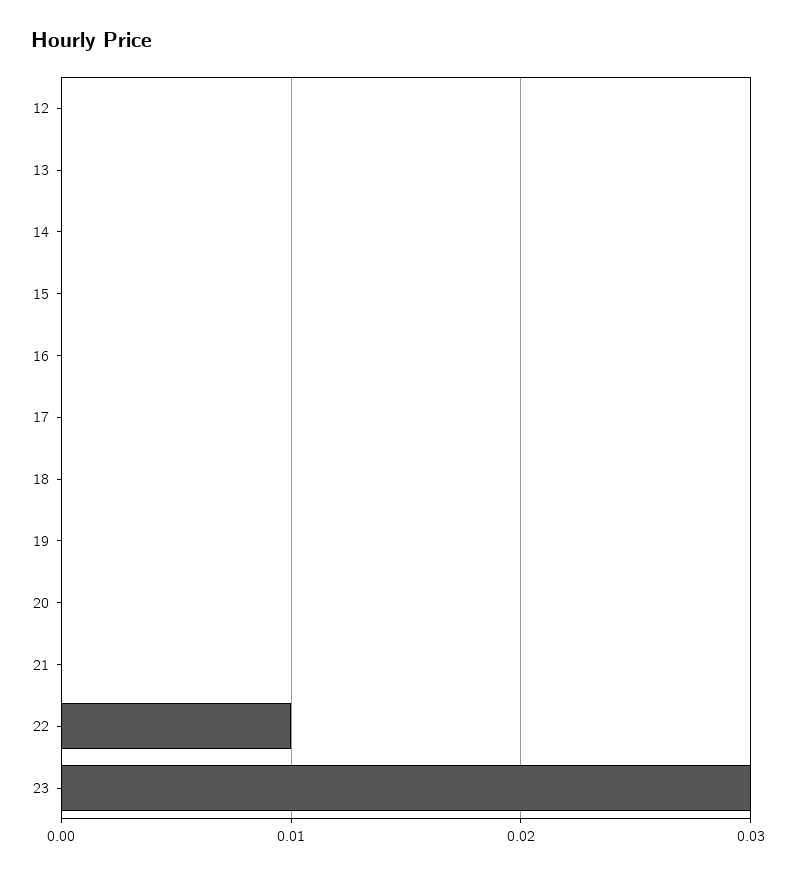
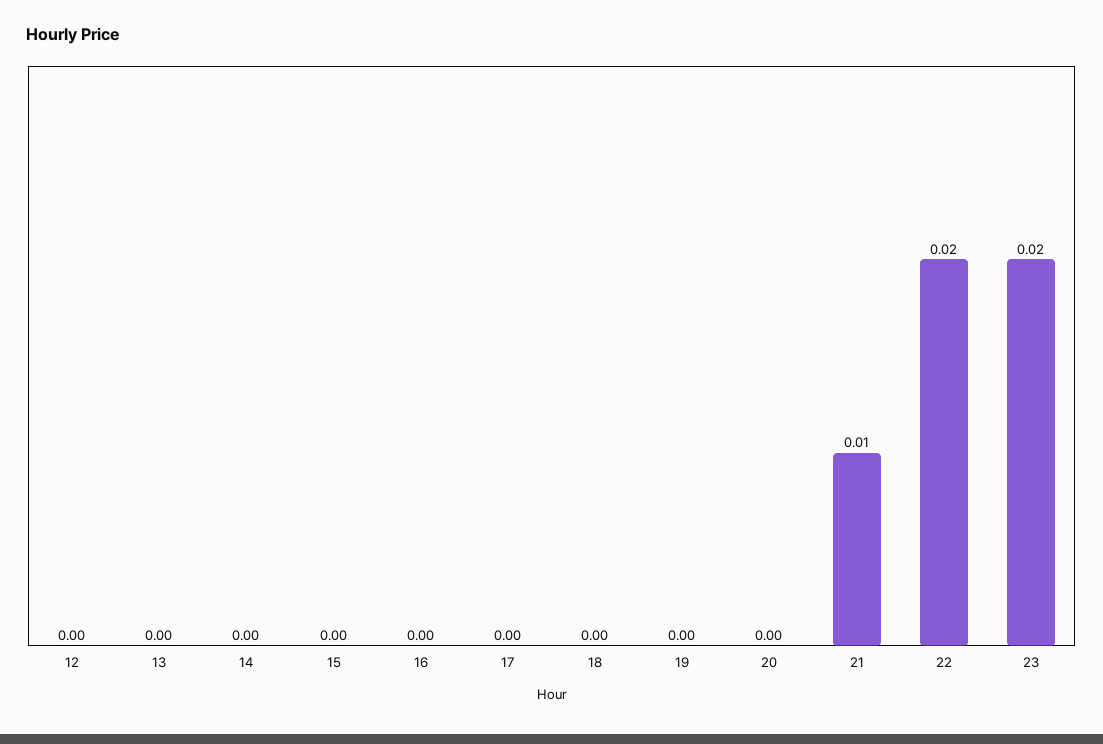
21: 0 -> 0.01
22: 0.01 -> 0.02
23: 0.03 -> 0.02

